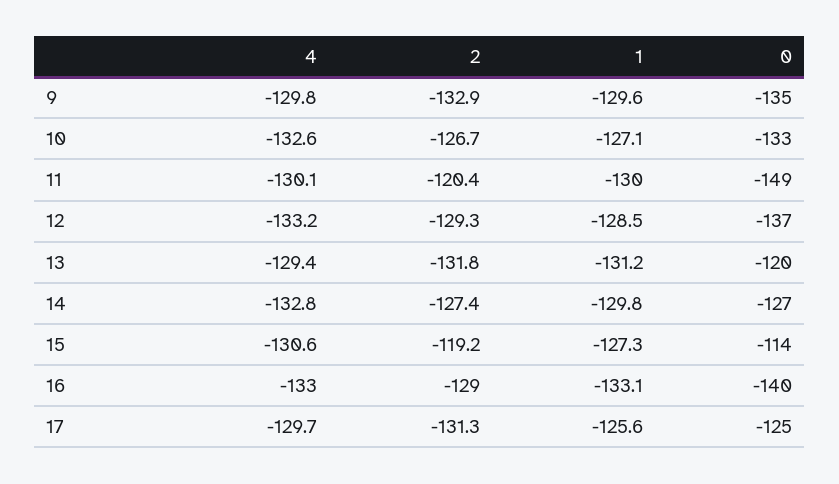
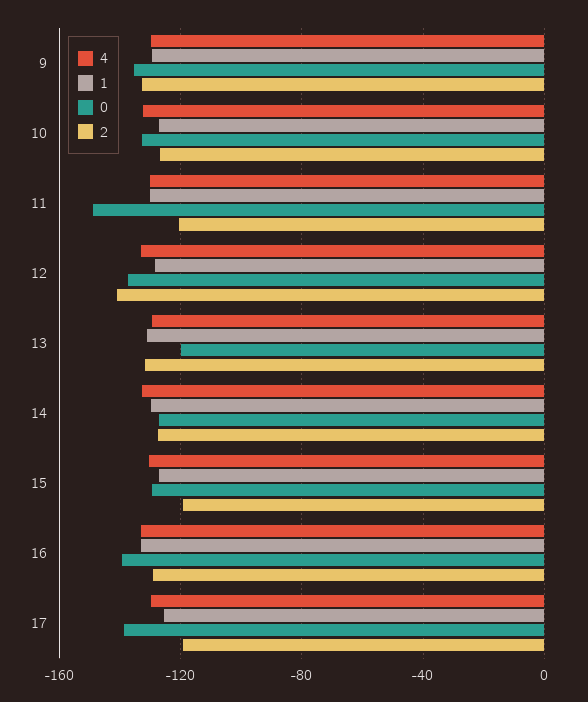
2, 12: -129.3 -> -140
0, 15: -114 -> -130
2, 17: -131.3 -> -120
0, 17: -125 -> -140

